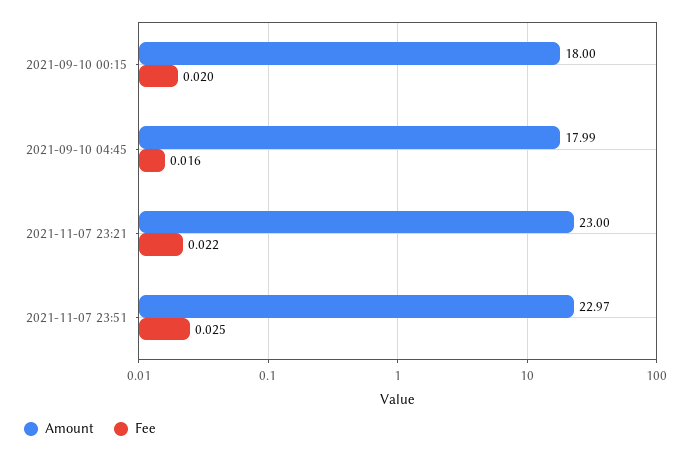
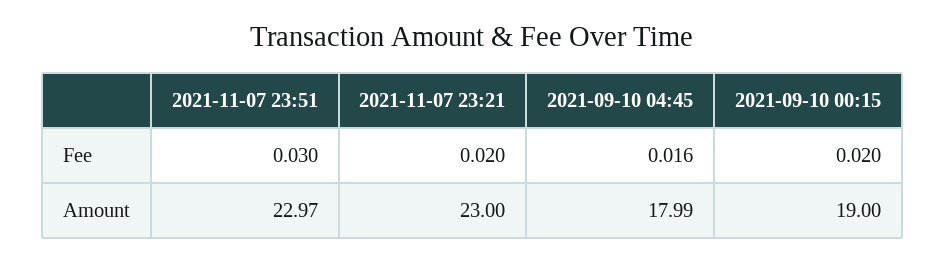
Amount, 2021-09-10 00:15: 18 -> 19
Fee, 2021-11-07 23:21: 0.022 -> 0.02
Fee, 2021-11-07 23:51: 0.025 -> 0.03

